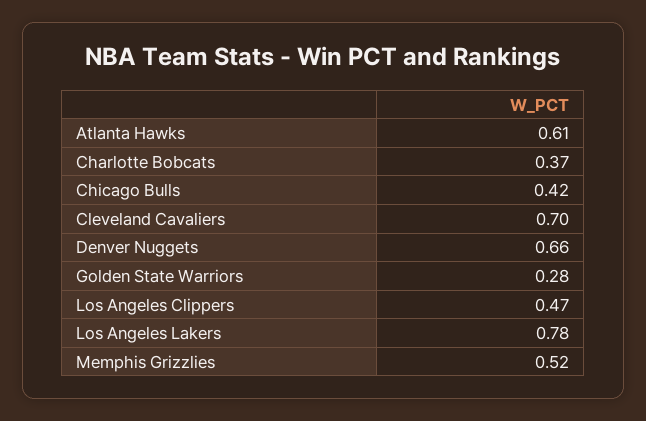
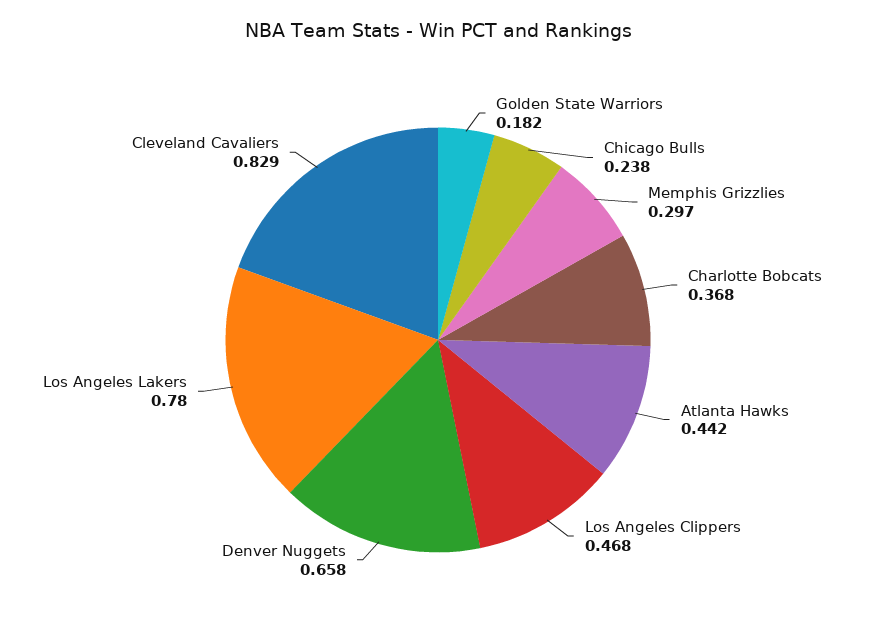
Atlanta Hawks: 0.61 -> 0.442
Chicago Bulls: 0.42 -> 0.238
Cleveland Cavaliers: 0.7 -> 0.829
Golden State Warriors: 0.28 -> 0.182
Memphis Grizzlies: 0.52 -> 0.297

